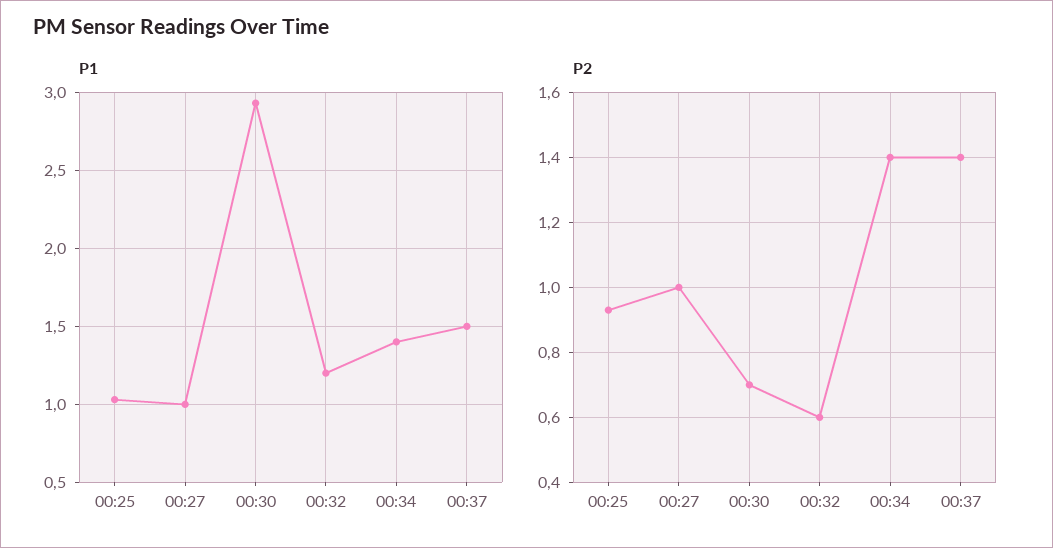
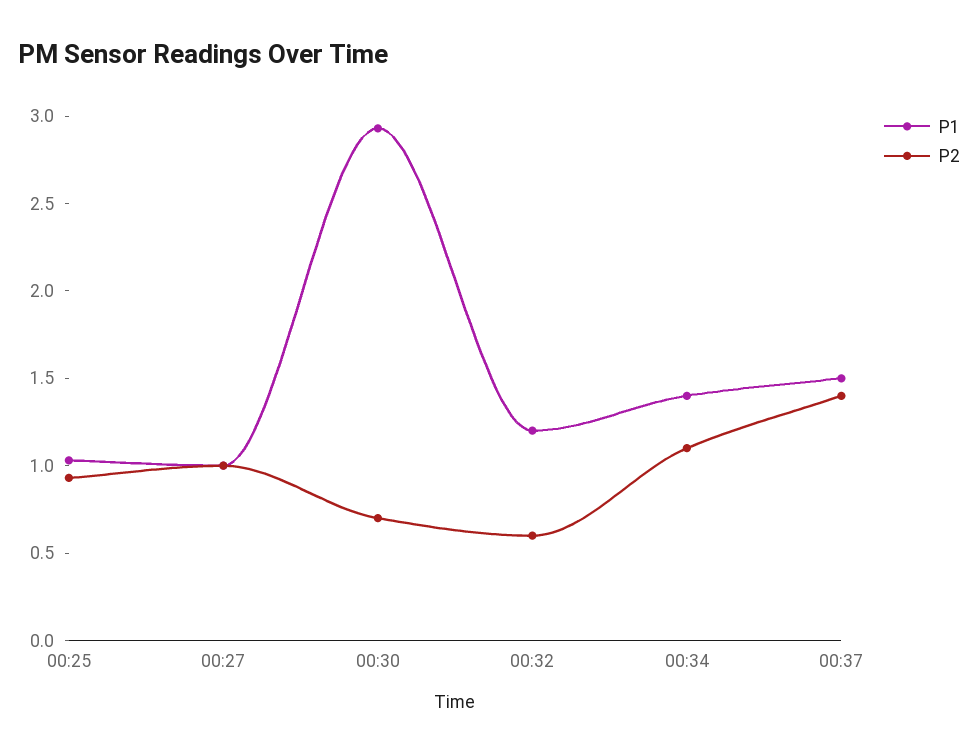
P2, 00:34: 1.4 -> 1.1

